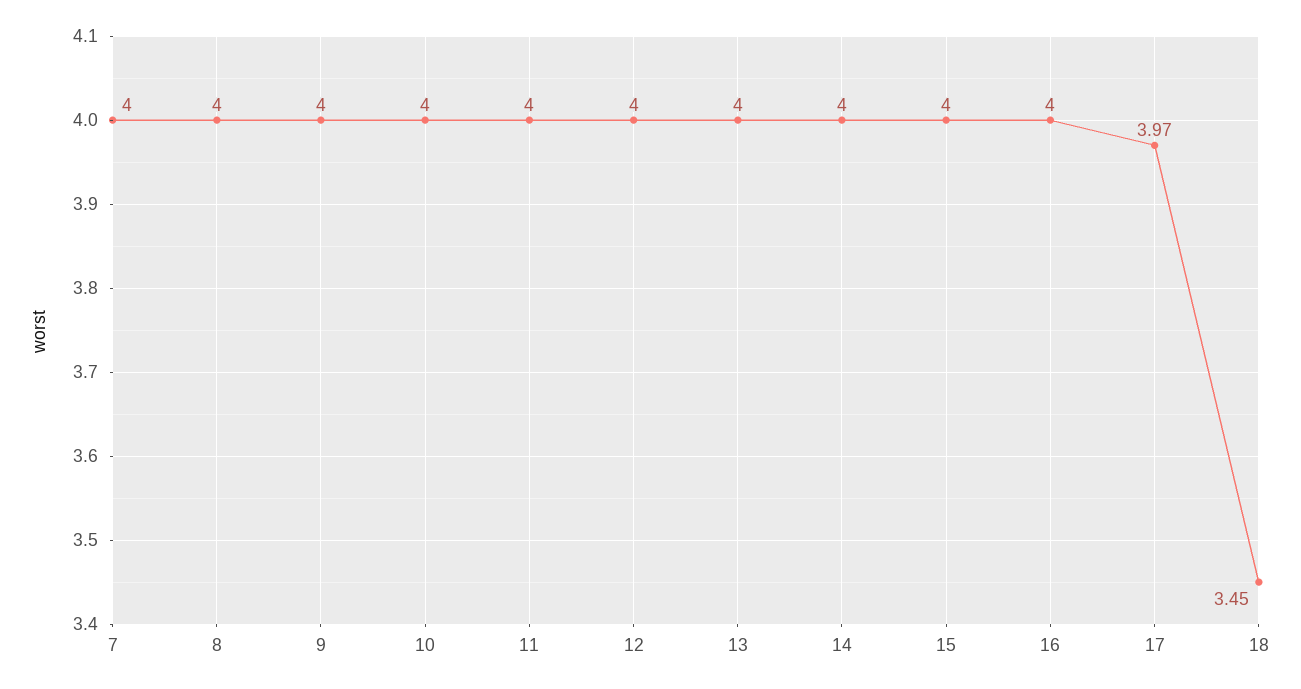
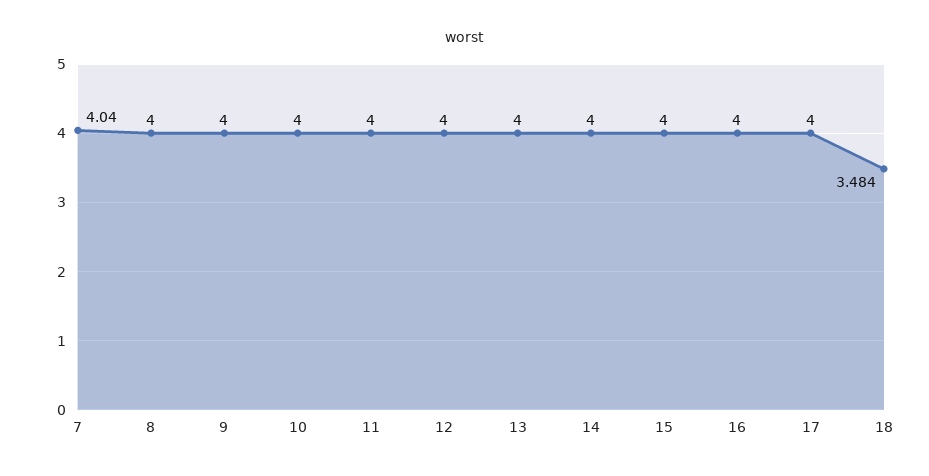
7: 4 -> 4.04
17: 3.97 -> 4
18: 3.45 -> 3.484

